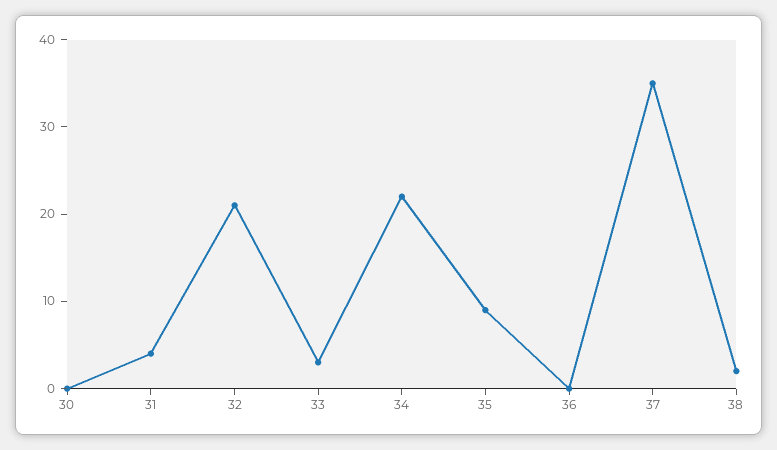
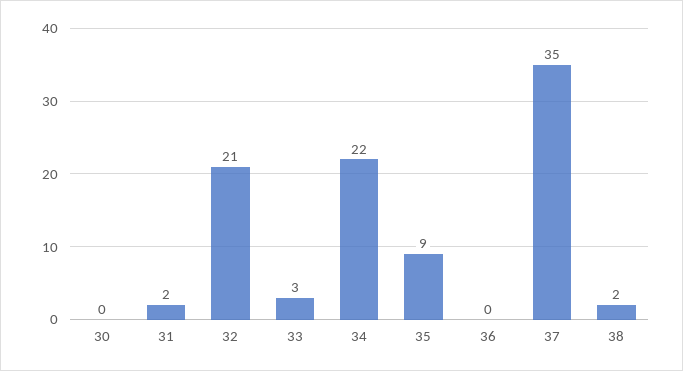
31: 4 -> 2

